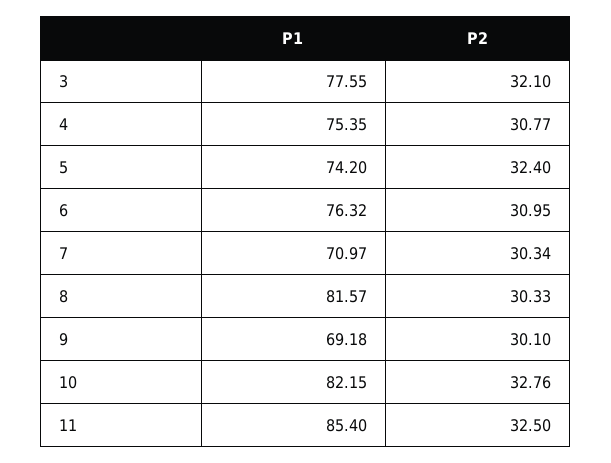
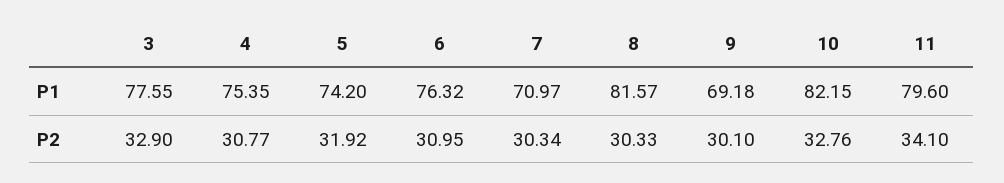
P2, 3: 32.1 -> 32.9
P2, 5: 32.4 -> 31.92
P1, 11: 85.4 -> 79.6
P2, 11: 32.5 -> 34.1

